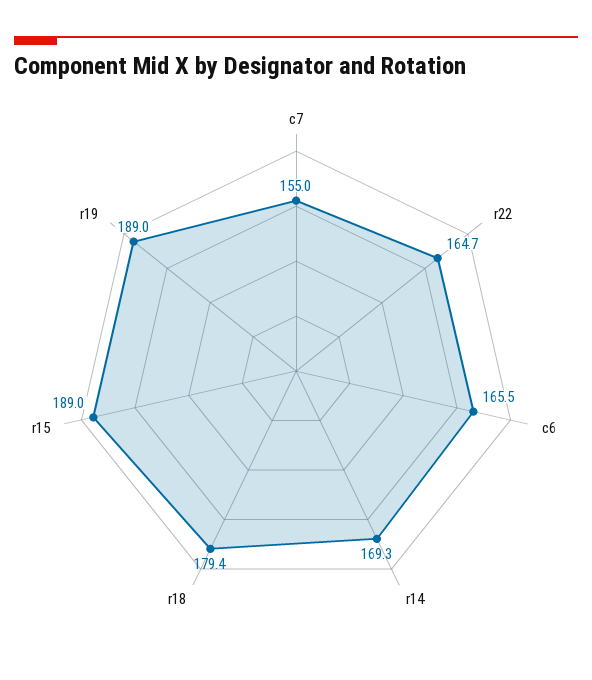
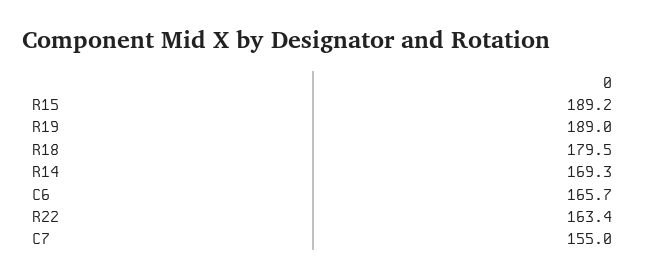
r22: 164.7 -> 163.4
c6: 165.5 -> 165.7
r18: 179.4 -> 179.5
r15: 189 -> 189.2

